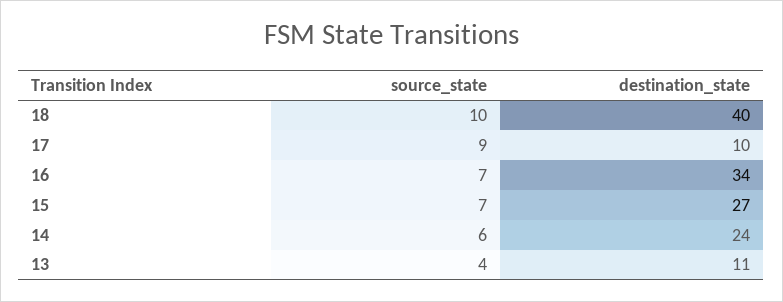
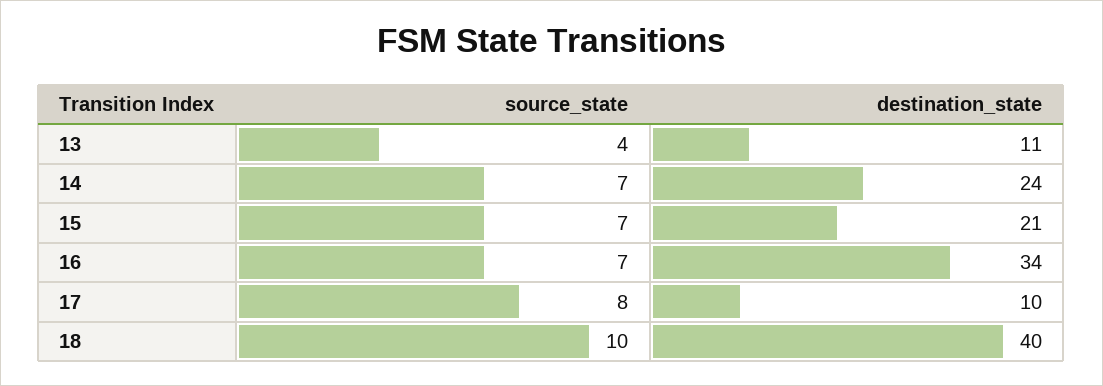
source_state, 17: 9 -> 8
destination_state, 15: 27 -> 21
source_state, 14: 6 -> 7

